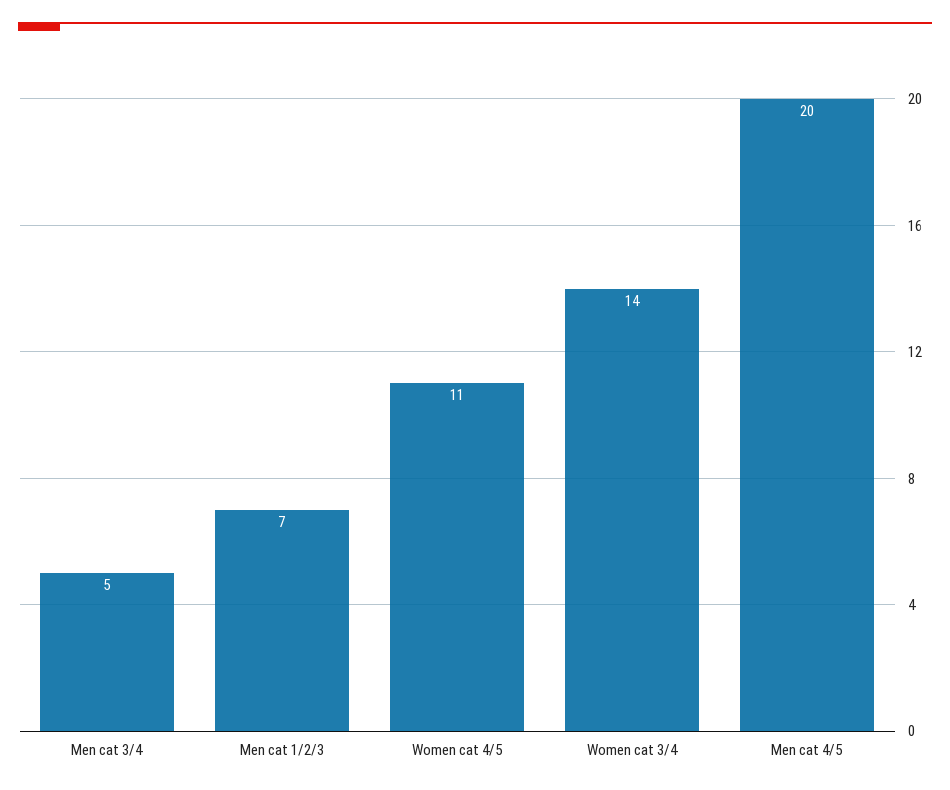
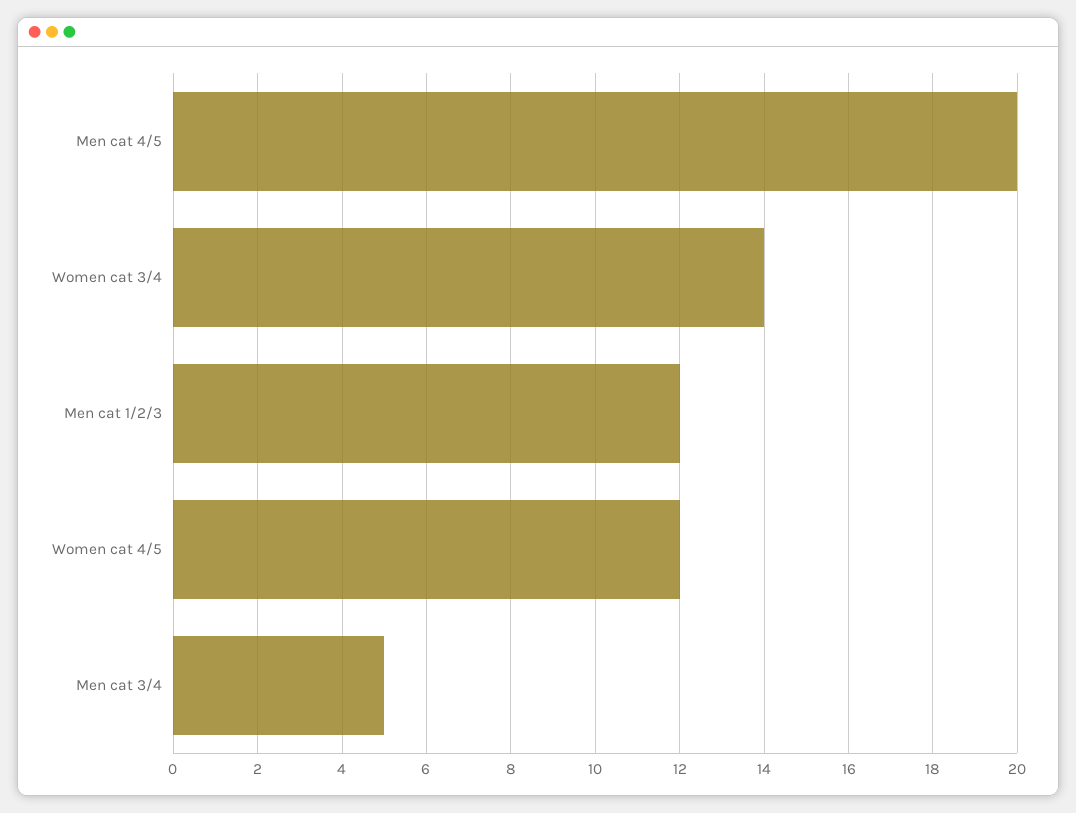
Men cat 1/2/3: 7 -> 12
Women cat 4/5: 11 -> 12

